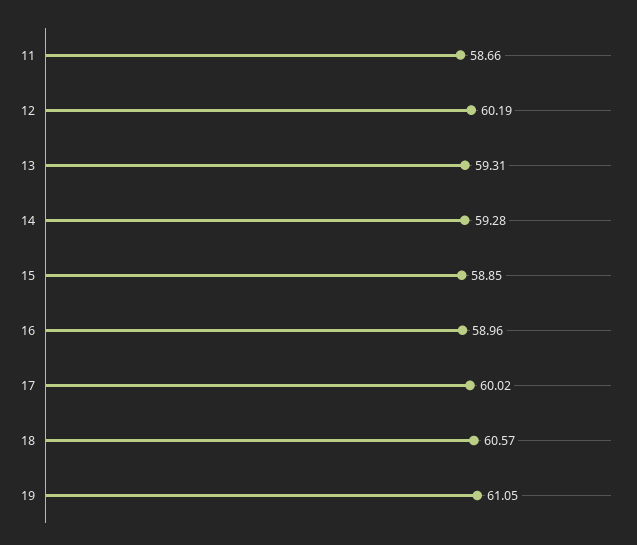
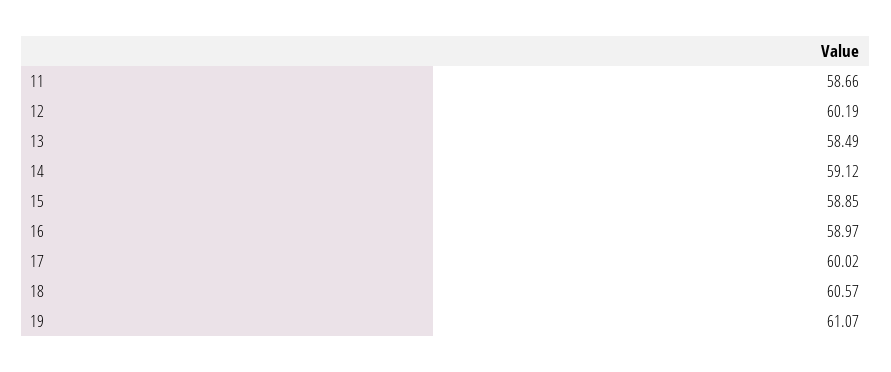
13: 59.31 -> 58.49
14: 59.28 -> 59.12
16: 58.96 -> 58.97
19: 61.05 -> 61.07

